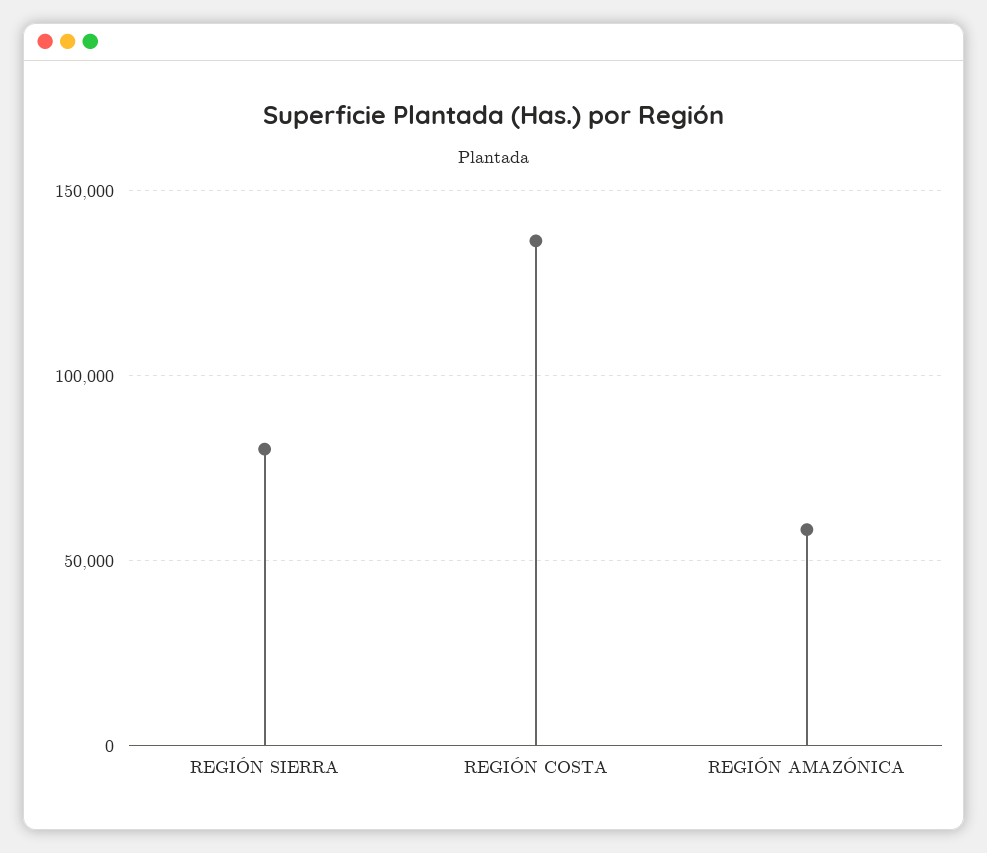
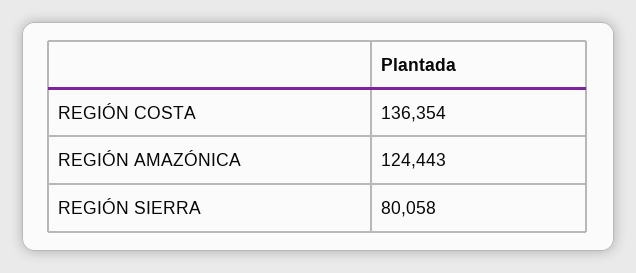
REGIÓN AMAZÓNICA: 60000 -> 124443

